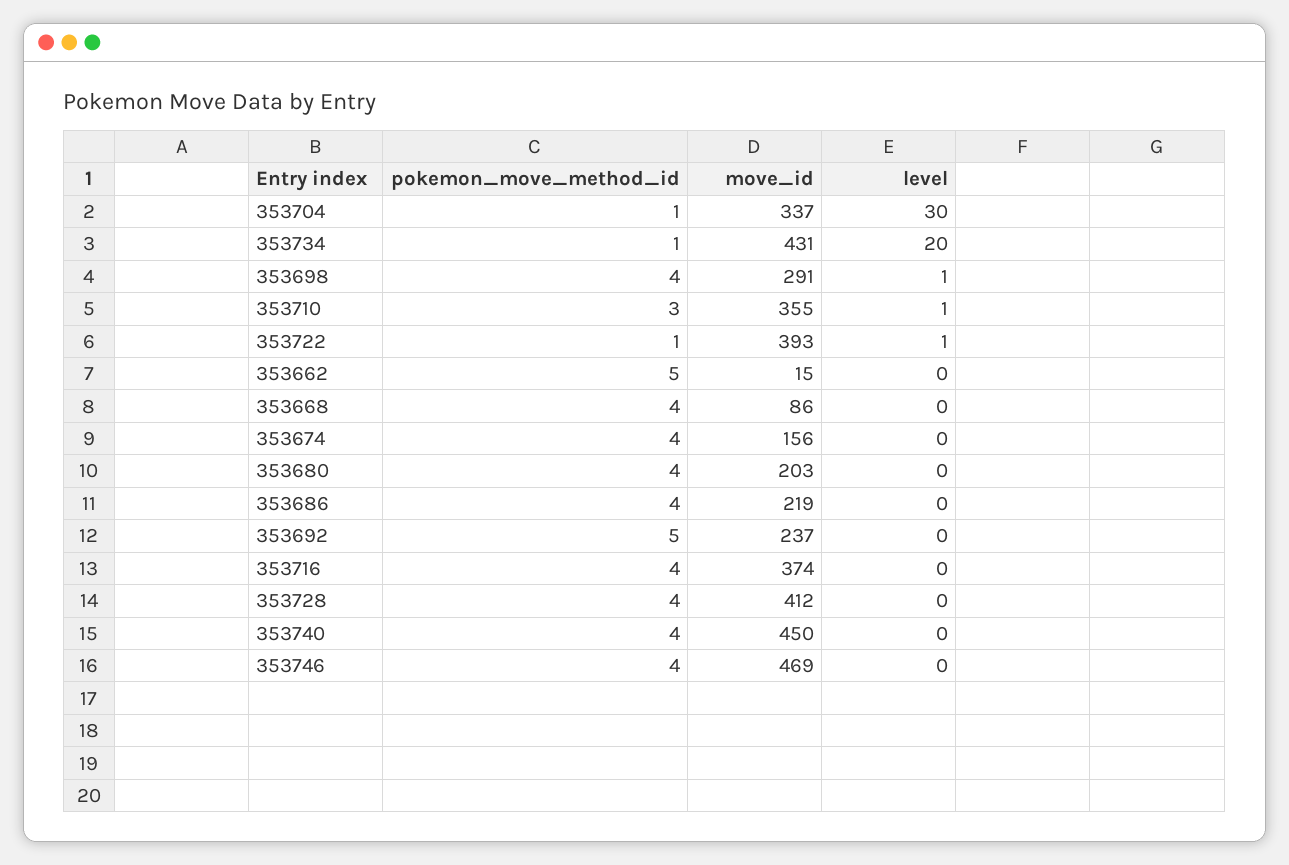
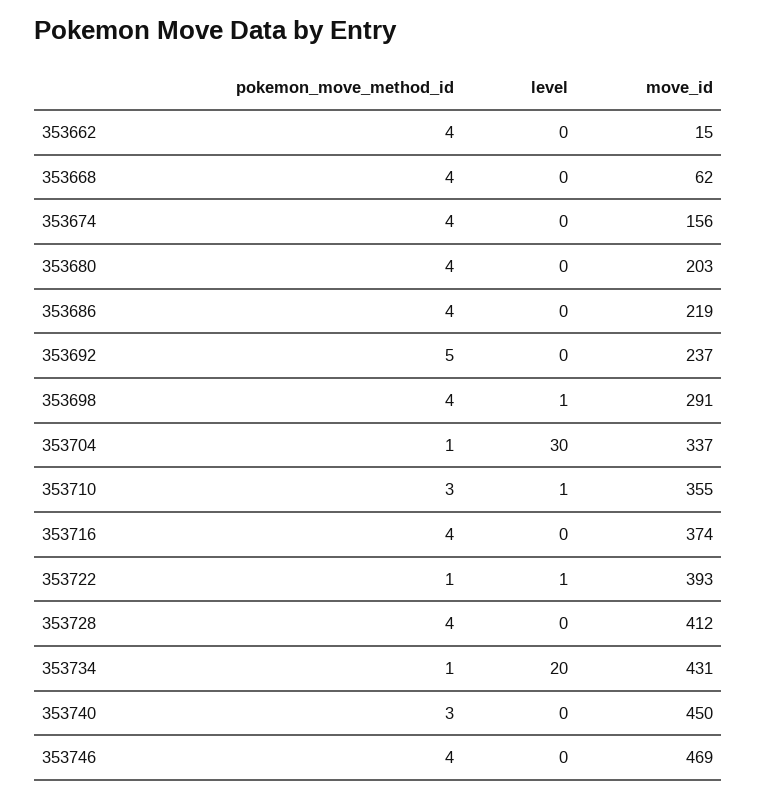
pokemon_move_method_id, 353662: 5 -> 4
move_id, 353668: 86 -> 62
pokemon_move_method_id, 353740: 4 -> 3

